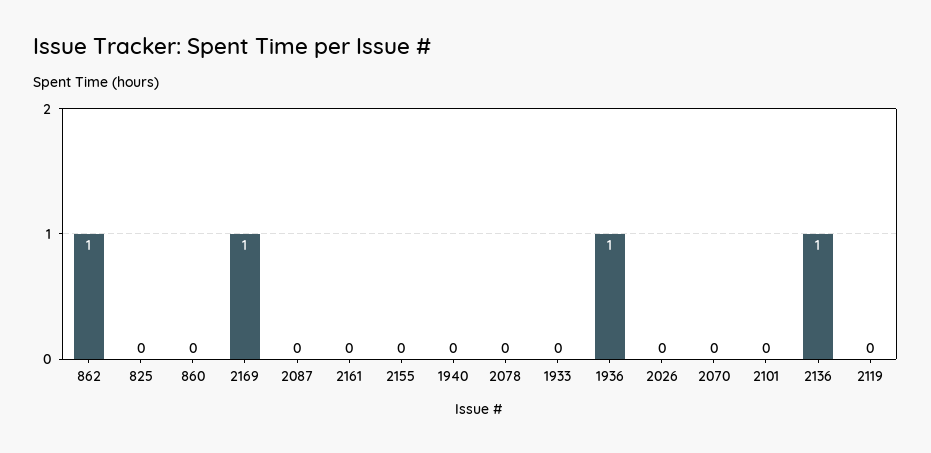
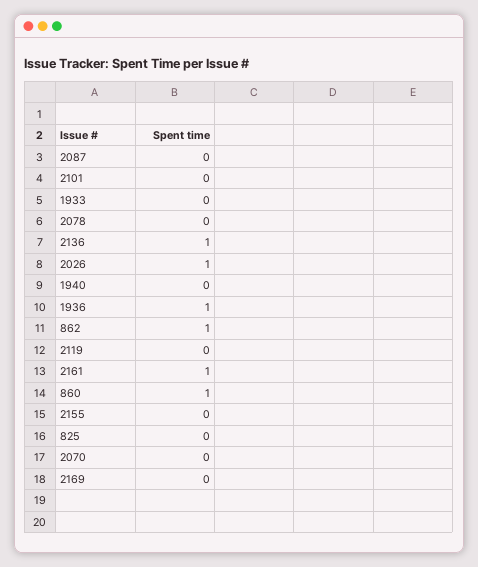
860: 0 -> 1
2169: 1 -> 0
2161: 0 -> 1
2026: 0 -> 1

